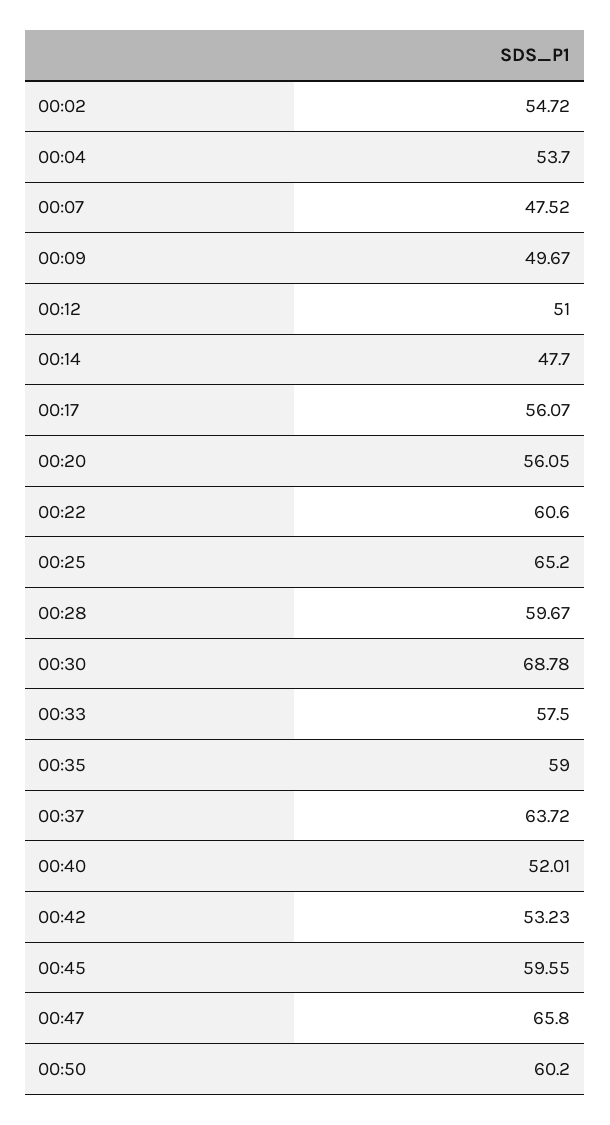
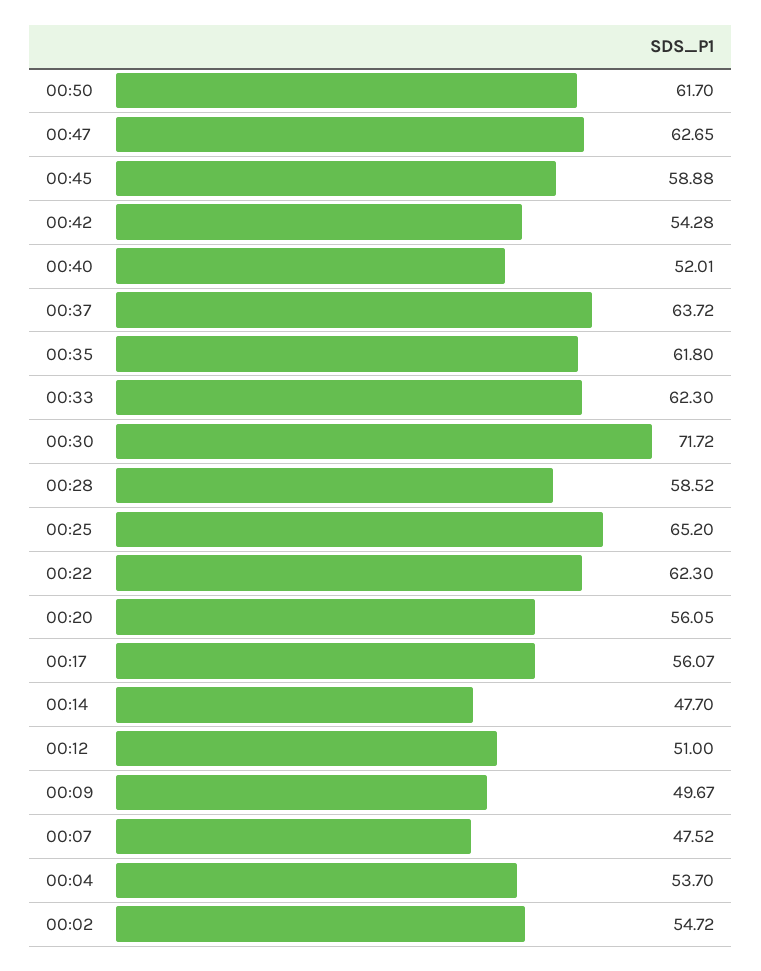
00:22: 60.6 -> 62.3
00:28: 59.67 -> 58.52
00:30: 68.78 -> 71.72
00:33: 57.5 -> 62.3
00:35: 59 -> 61.8
00:42: 53.23 -> 54.28
00:45: 59.55 -> 58.88
00:47: 65.8 -> 62.65
00:50: 60.2 -> 61.7

